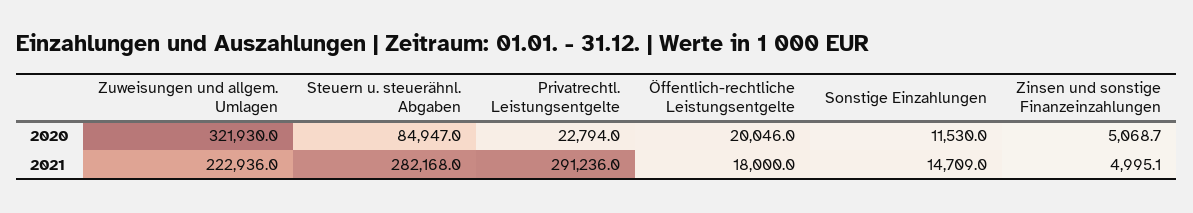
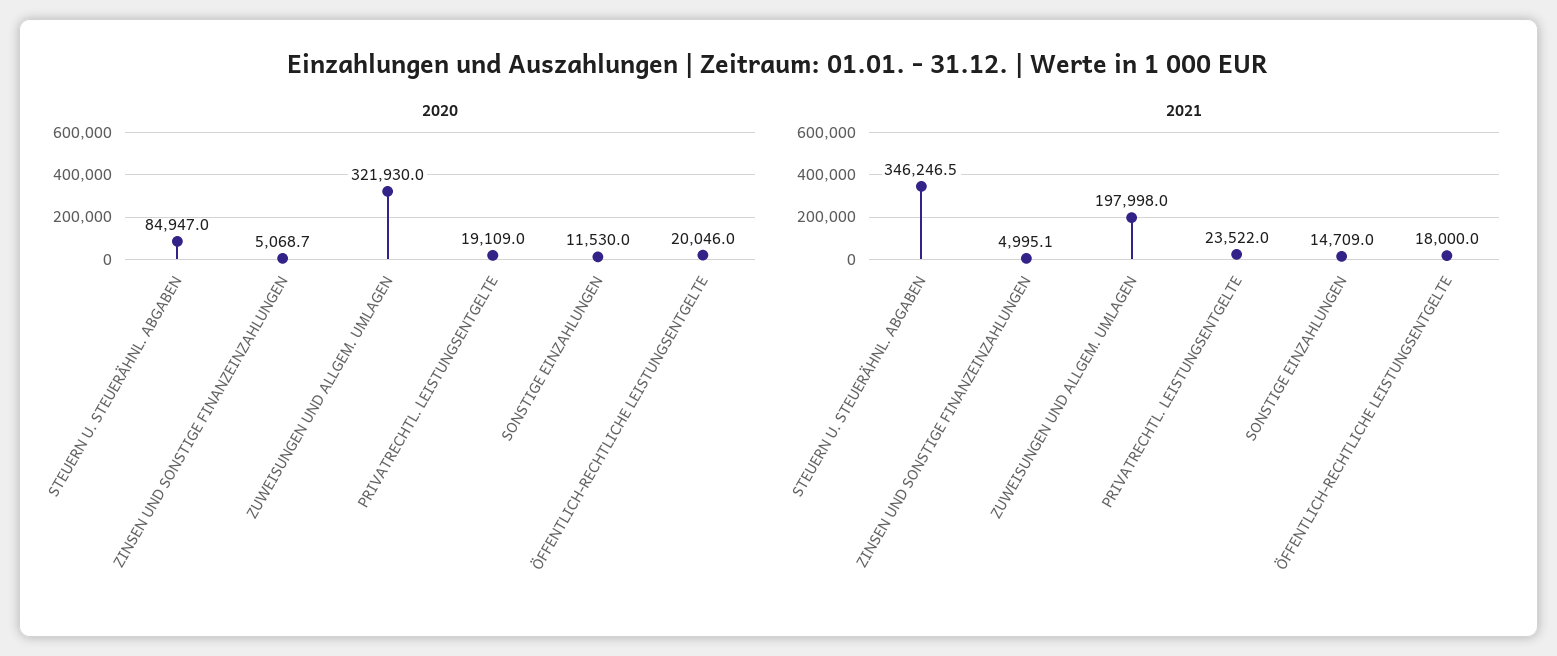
2020, Privatrechtl. Leistungsentgelte: 22794 -> 19109
2021, Zuweisungen und allgem. Umlagen: 222936 -> 197998
2021, Steuern u. steuerähnl. Abgaben: 282168 -> 346246.5
2021, Privatrechtl. Leistungsentgelte: 291236 -> 23522

